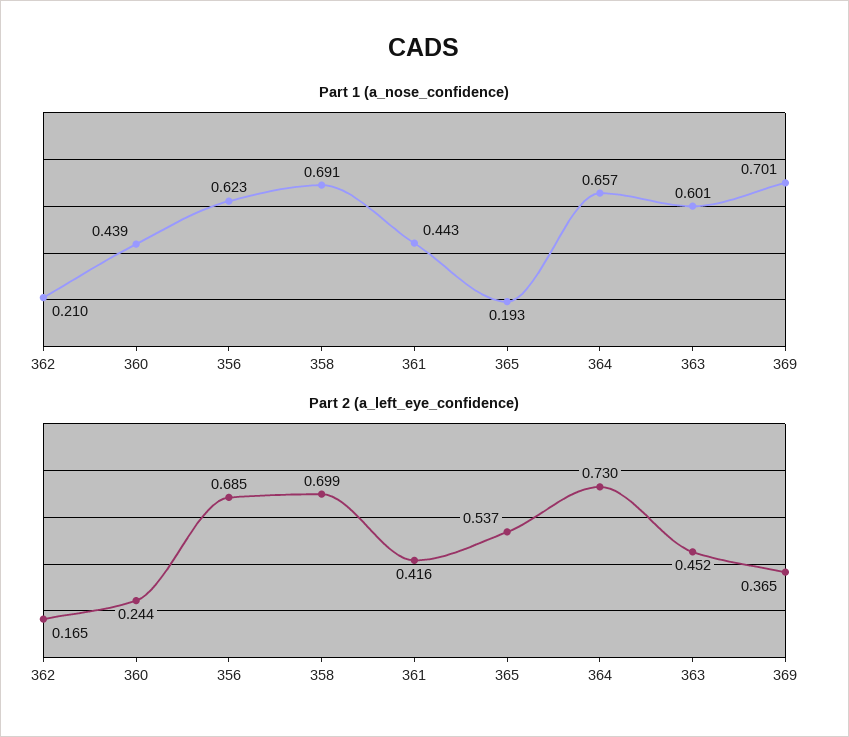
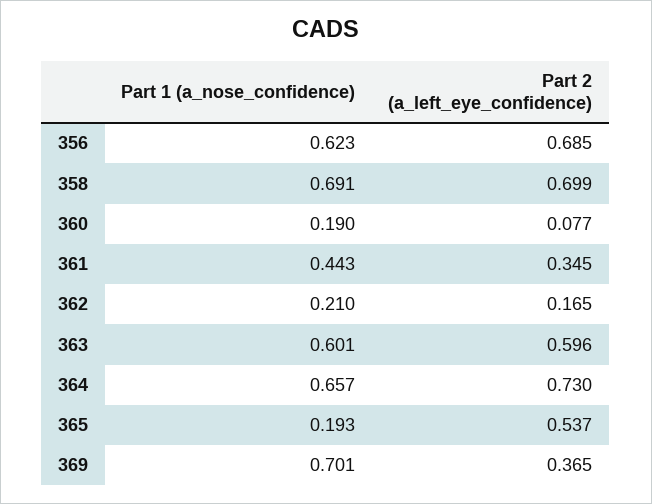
Part 1 (a_nose_confidence), 360: 0.439 -> 0.19
Part 2 (a_left_eye_confidence), 360: 0.244 -> 0.077
Part 2 (a_left_eye_confidence), 361: 0.416 -> 0.345
Part 2 (a_left_eye_confidence), 363: 0.452 -> 0.596

